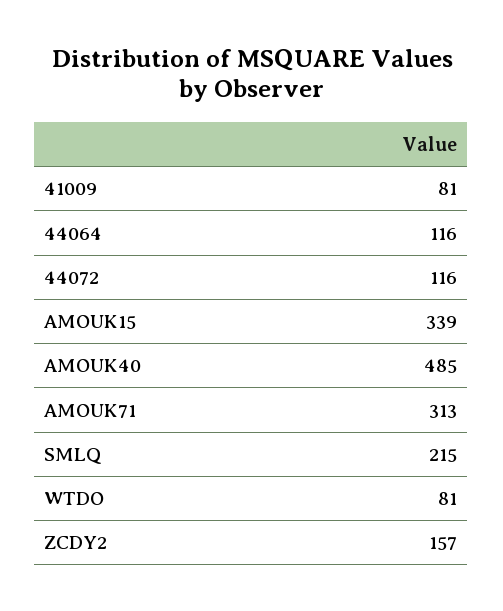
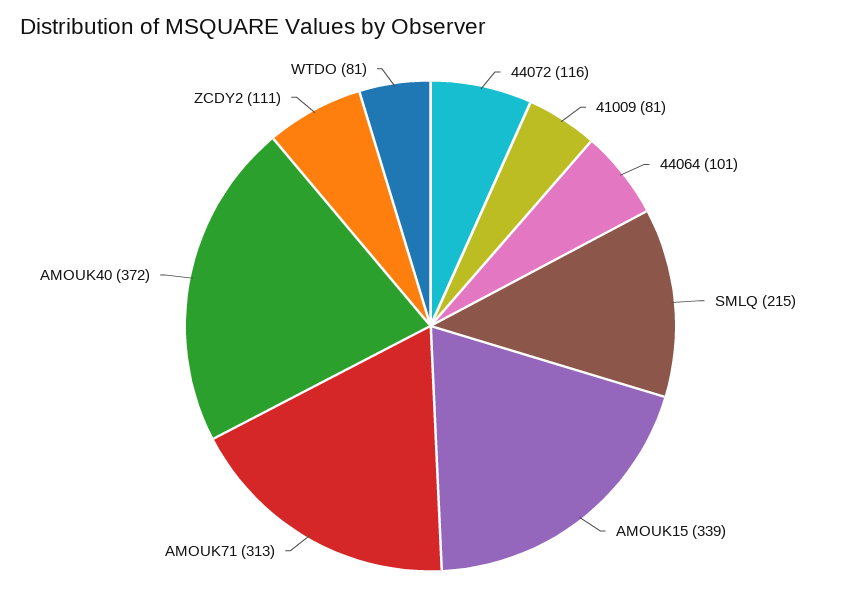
44064: 116 -> 101
AMOUK40: 485 -> 372
ZCDY2: 157 -> 111

